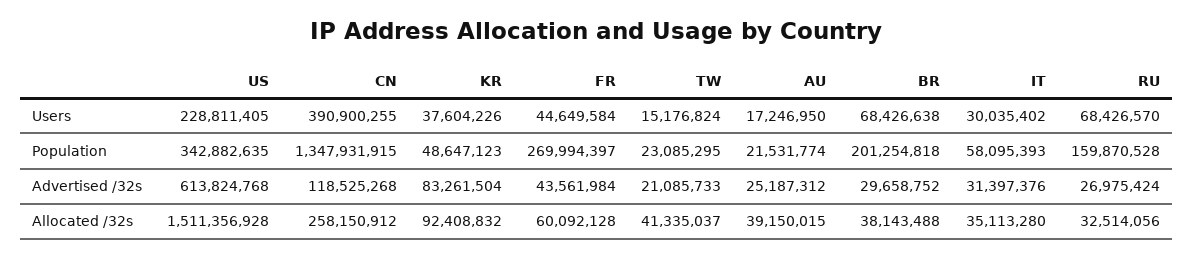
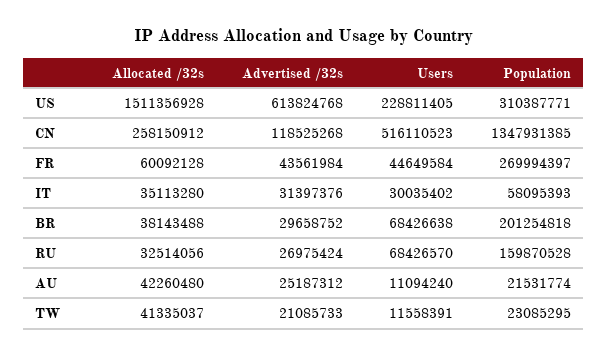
CN, Users: 390900255 -> 516110523
KR, Users: 37604226 -> none
TW, Users: 15176824 -> 11558391
AU, Users: 17246950 -> 11094240
US, Population: 342882635 -> 310387771
CN, Population: 1347931915 -> 1347931385
KR, Population: 48647123 -> none
KR, Advertised /32s: 83261504 -> none
KR, Allocated /32s: 92408832 -> none
AU, Allocated /32s: 39150015 -> 42260480

